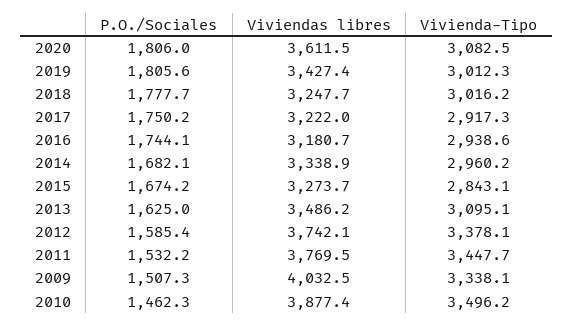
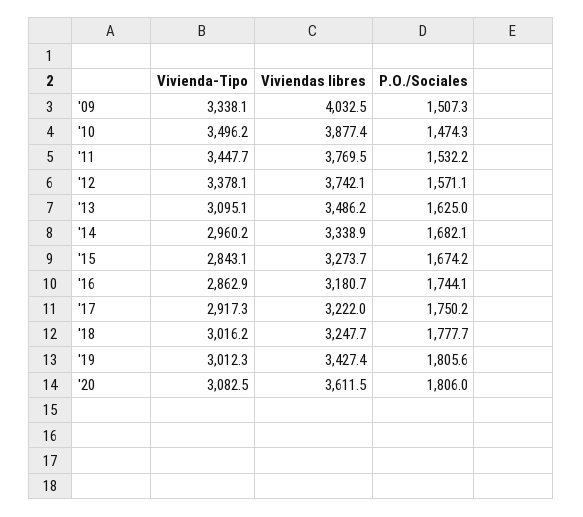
Vivienda-Tipo, 2016: 2938.6 -> 2862.9
P.O./Sociales, 2012: 1585.4 -> 1571.1
P.O./Sociales, 2010: 1462.3 -> 1474.3

